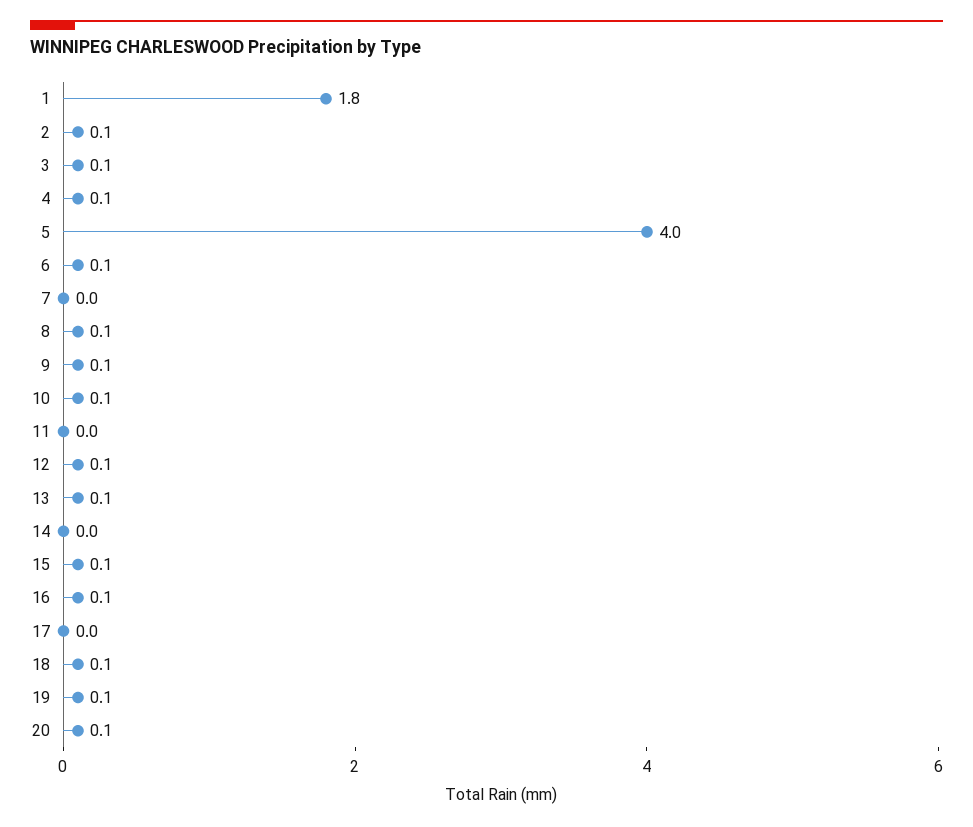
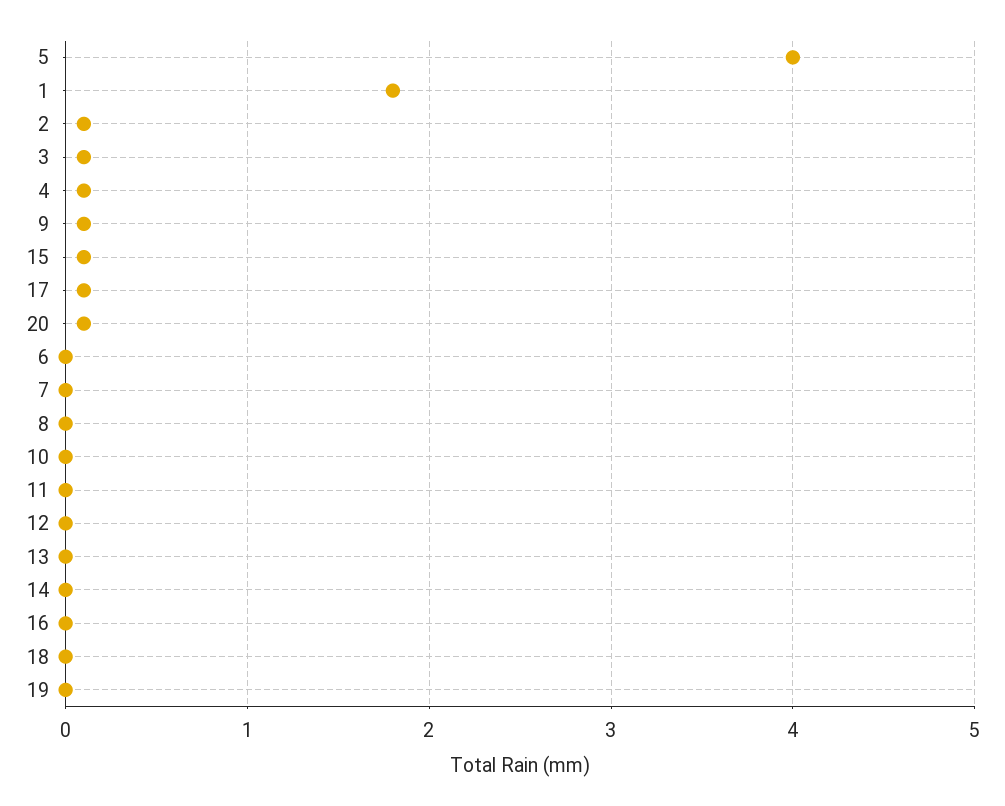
6: 0.1 -> 0
8: 0.1 -> 0
10: 0.1 -> 0
12: 0.1 -> 0
13: 0.1 -> 0
16: 0.1 -> 0
17: 0 -> 0.1
18: 0.1 -> 0
19: 0.1 -> 0

